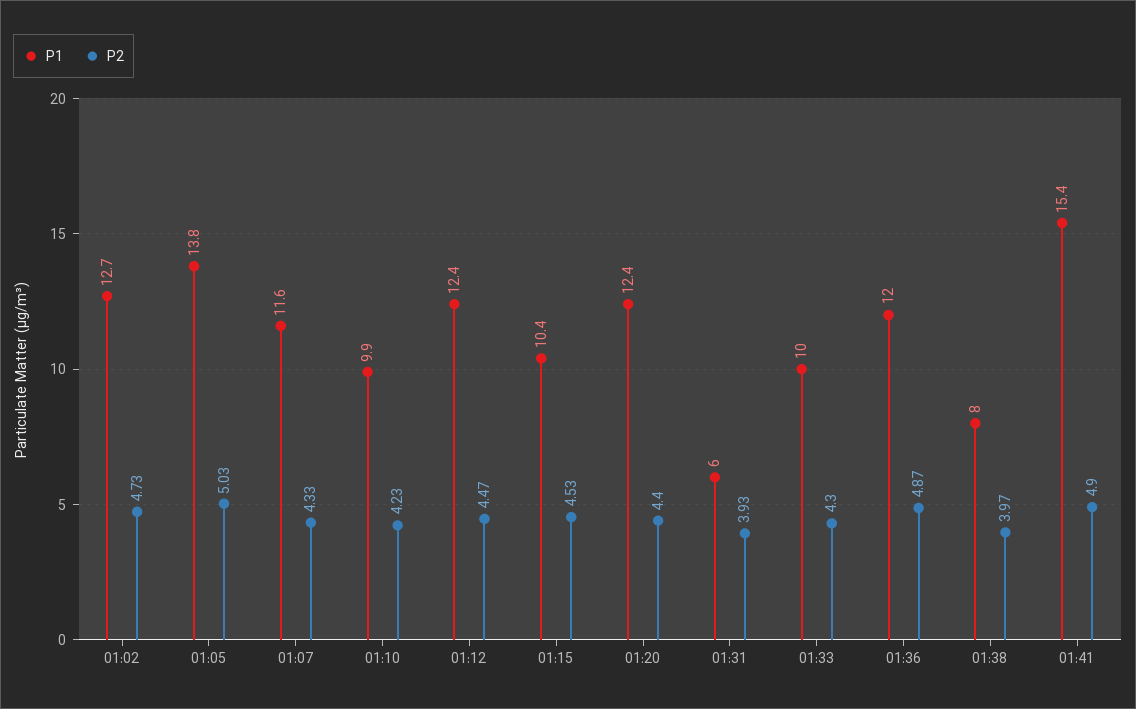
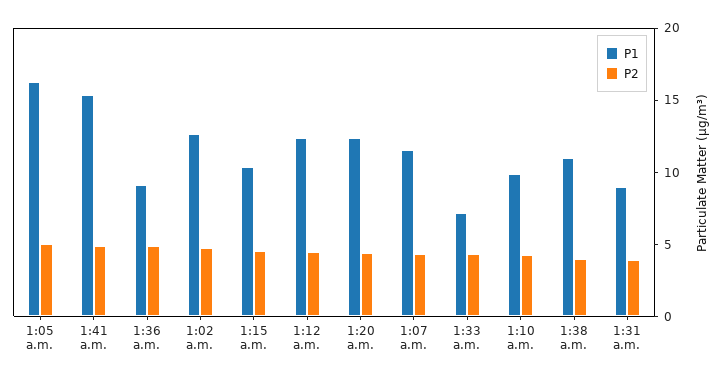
P1, 01:05: 13.8 -> 16
P1, 01:31: 6 -> 9
P1, 01:33: 10 -> 7
P1, 01:36: 12 -> 9
P1, 01:38: 8 -> 11

